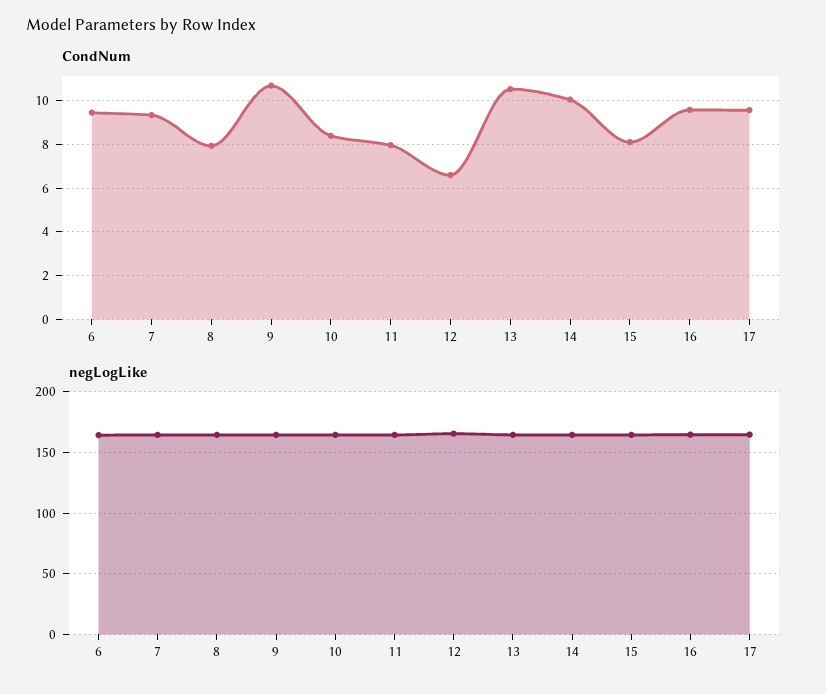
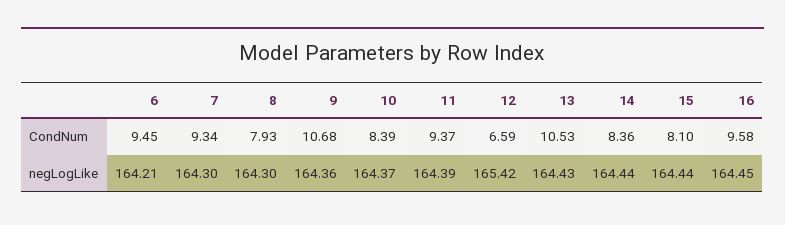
CondNum, 11: 8 -> 9.37
CondNum, 14: 10 -> 8.36
CondNum, 17: 9.5 -> none
negLogLike, 17: 165 -> none

